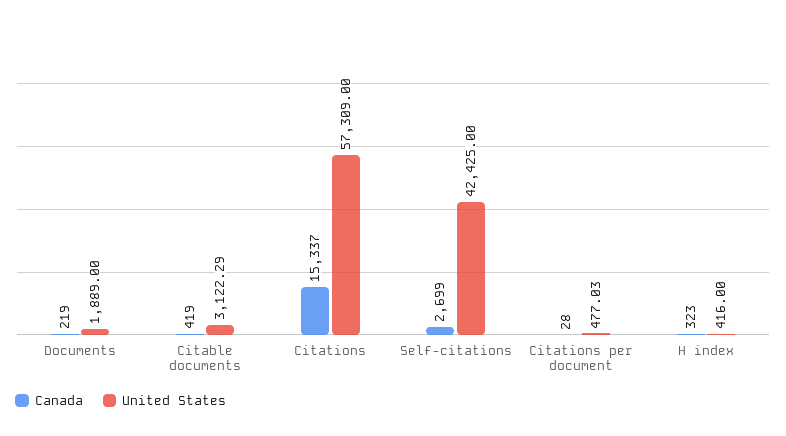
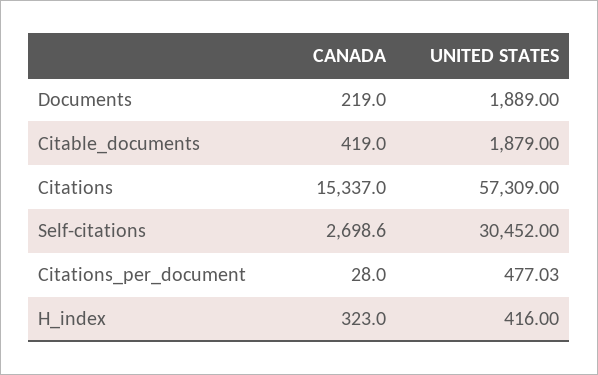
United States, Citable documents: 3122.29 -> 1879
Canada, Self-citations: 2699 -> 2698.6
United States, Self-citations: 42425 -> 30452

